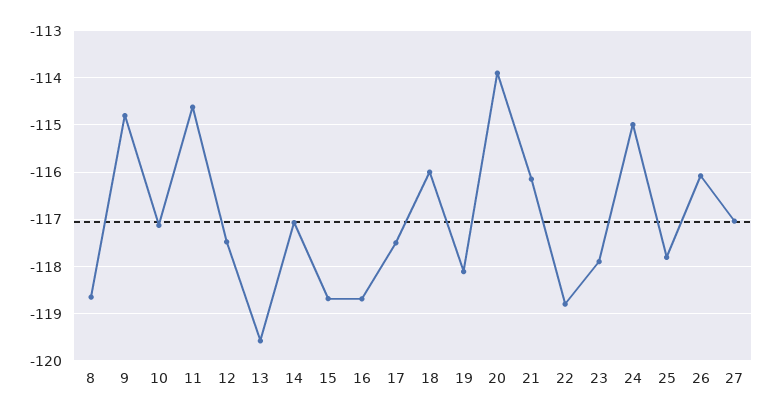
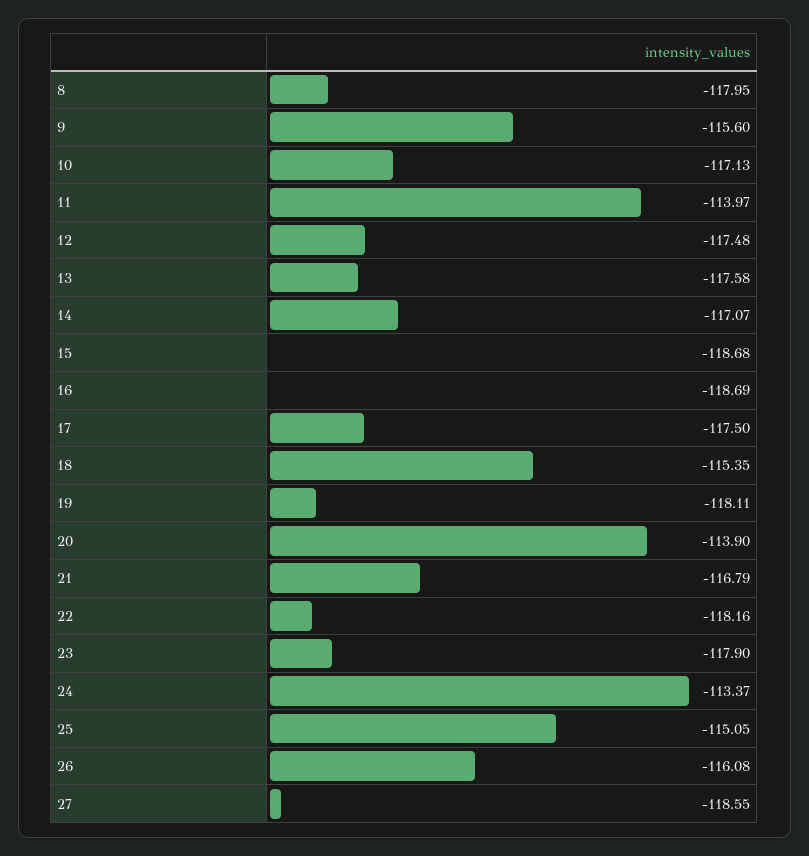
8: -118.6 -> -117.95
9: -114.8 -> -115.6
11: -114.6 -> -113.97
13: -119.6 -> -117.58
18: -116 -> -115.35
21: -116.2 -> -116.79
22: -118.8 -> -118.16
24: -115 -> -113.37
25: -117.8 -> -115.05
27: -117 -> -118.55

